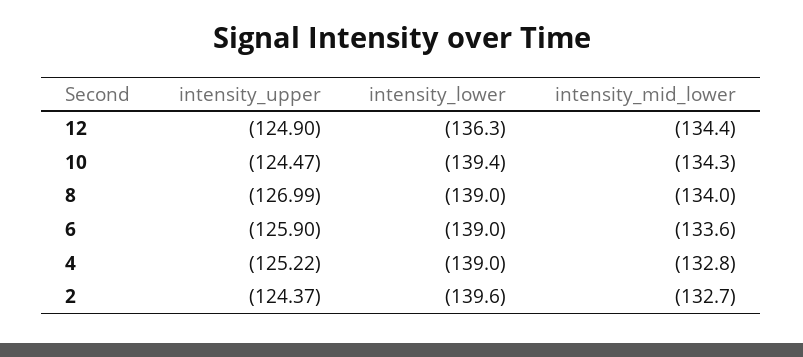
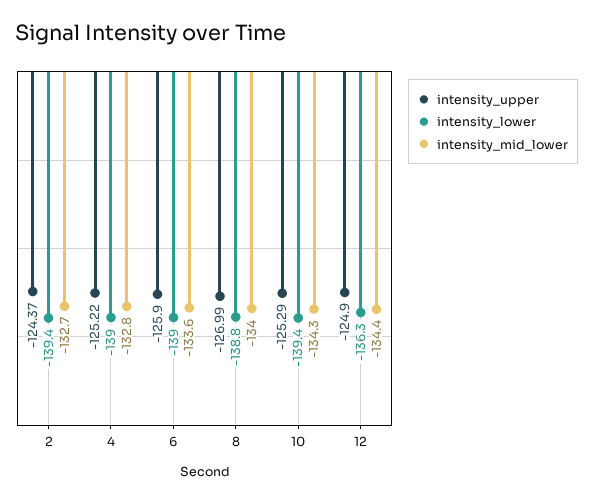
intensity_upper, 10: -124.47 -> -125.29
intensity_lower, 8: -139 -> -138.8
intensity_lower, 2: -139.6 -> -139.4

